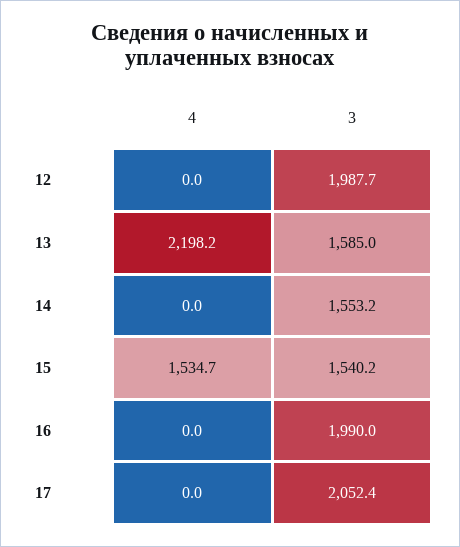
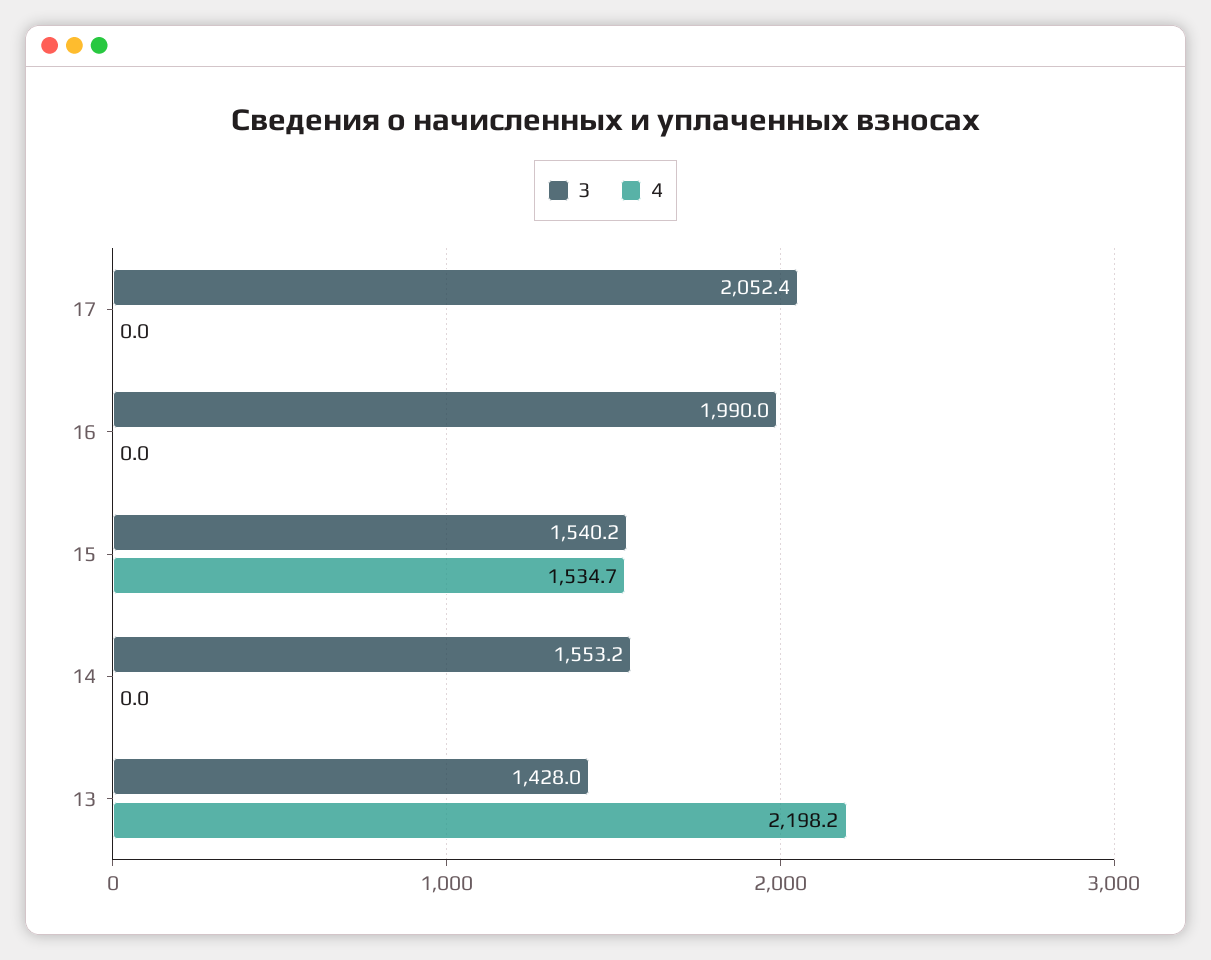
4, 12: 0 -> none
3, 12: 1987.7 -> none
3, 13: 1585 -> 1428

